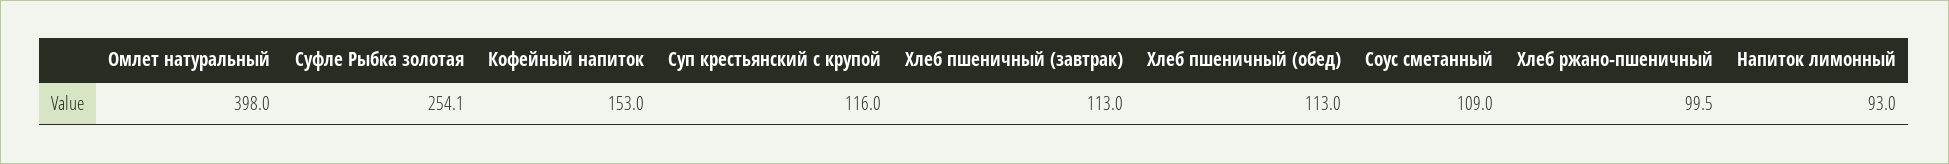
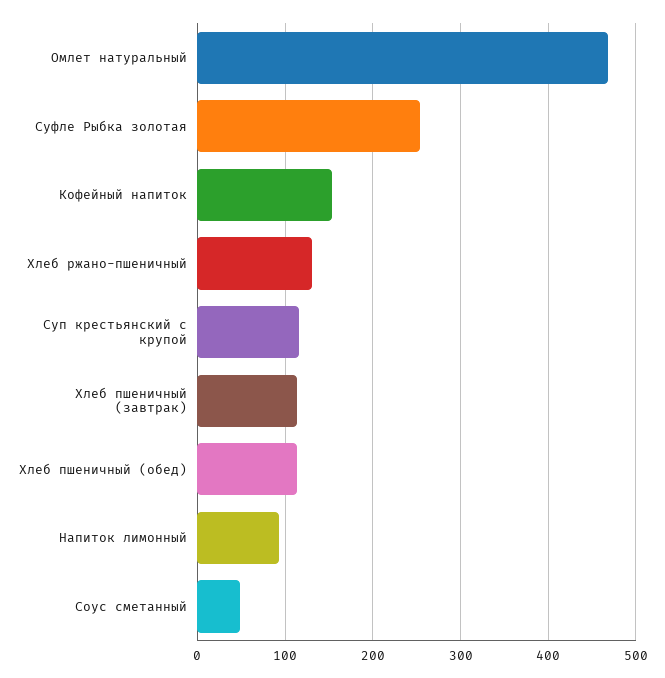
Омлет натуральный: 398 -> 470
Соус сметанный: 109 -> 50
Хлеб ржано-пшеничный: 99.5 -> 130

